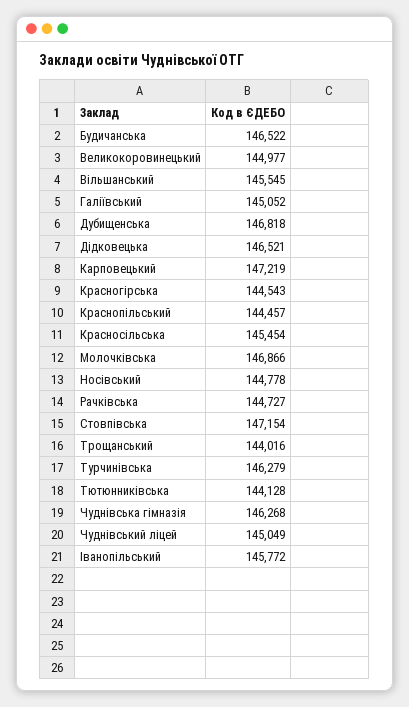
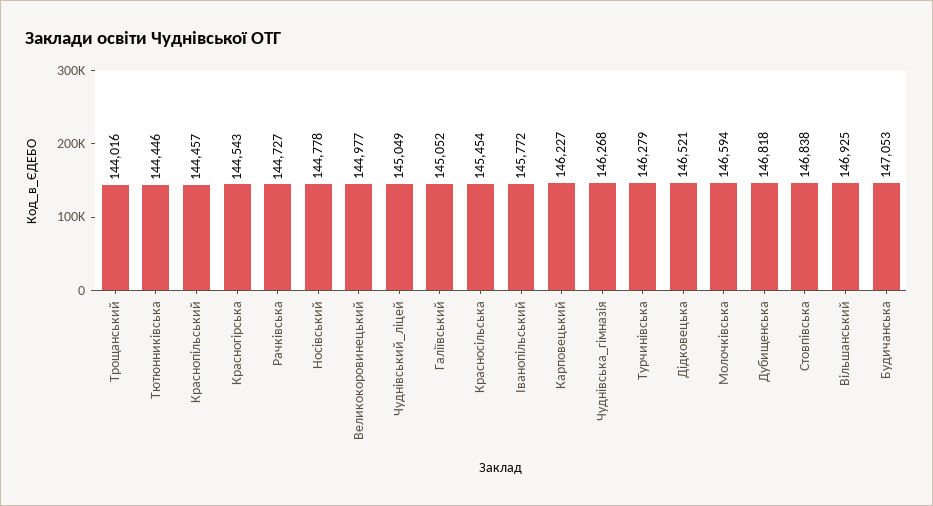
Будичанська: 146522 -> 147053
Вільшанський: 145545 -> 146925
Карповецький: 147219 -> 146227
Молочківська: 146866 -> 146594
Стовпівська: 147154 -> 146838
Тютюнниківська: 144128 -> 144446

